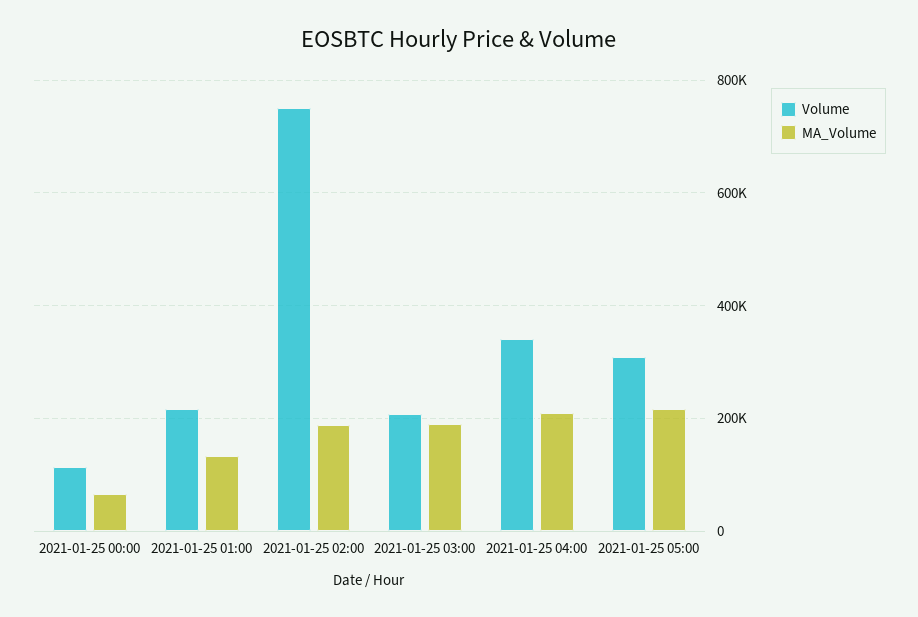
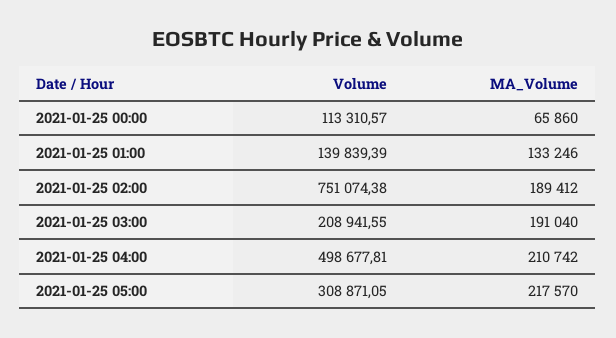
Volume, 2021-01-25 01:00: 220000 -> 139839.39
Volume, 2021-01-25 04:00: 340000 -> 498677.81

